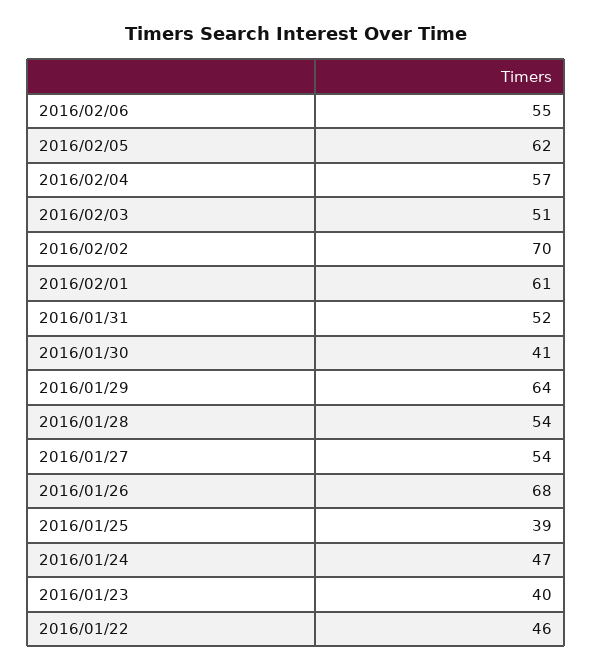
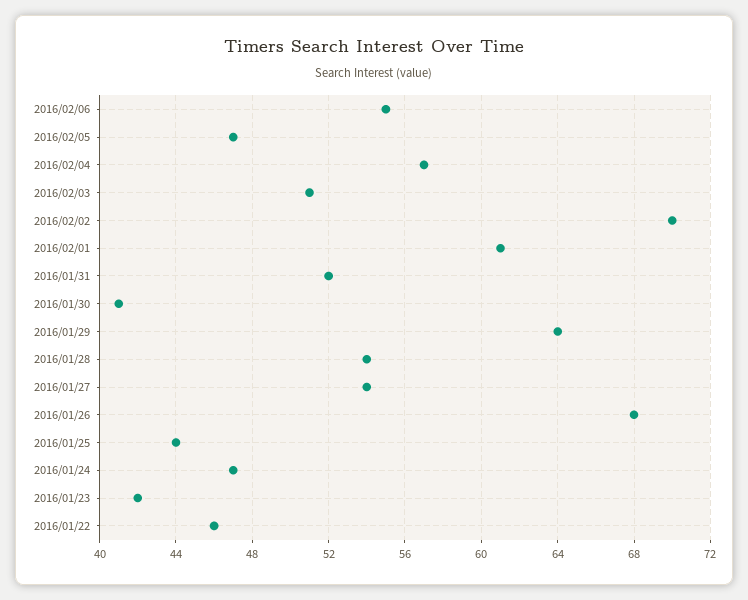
2016/02/05: 62 -> 47
2016/01/25: 39 -> 44
2016/01/23: 40 -> 42

